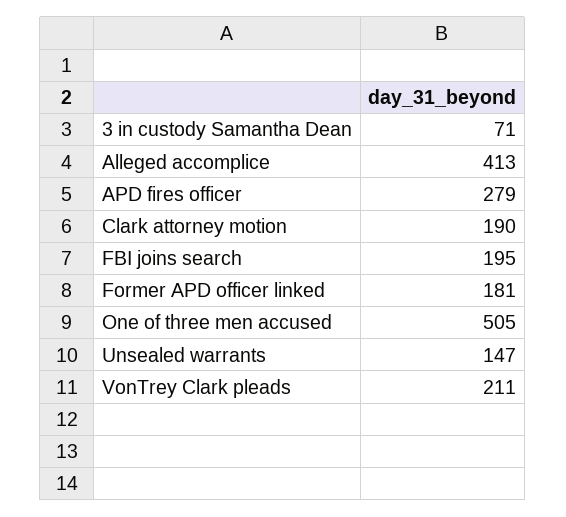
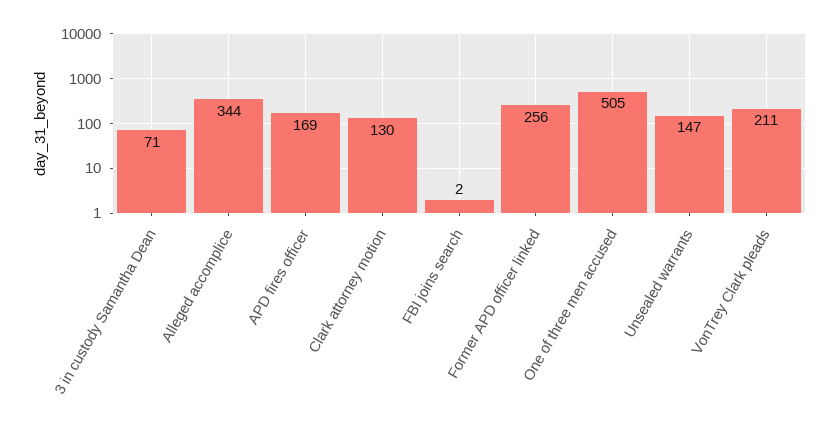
Alleged accomplice: 413 -> 344
APD fires officer: 279 -> 169
Clark attorney motion: 190 -> 130
FBI joins search: 195 -> 2
Former APD officer linked: 181 -> 256

